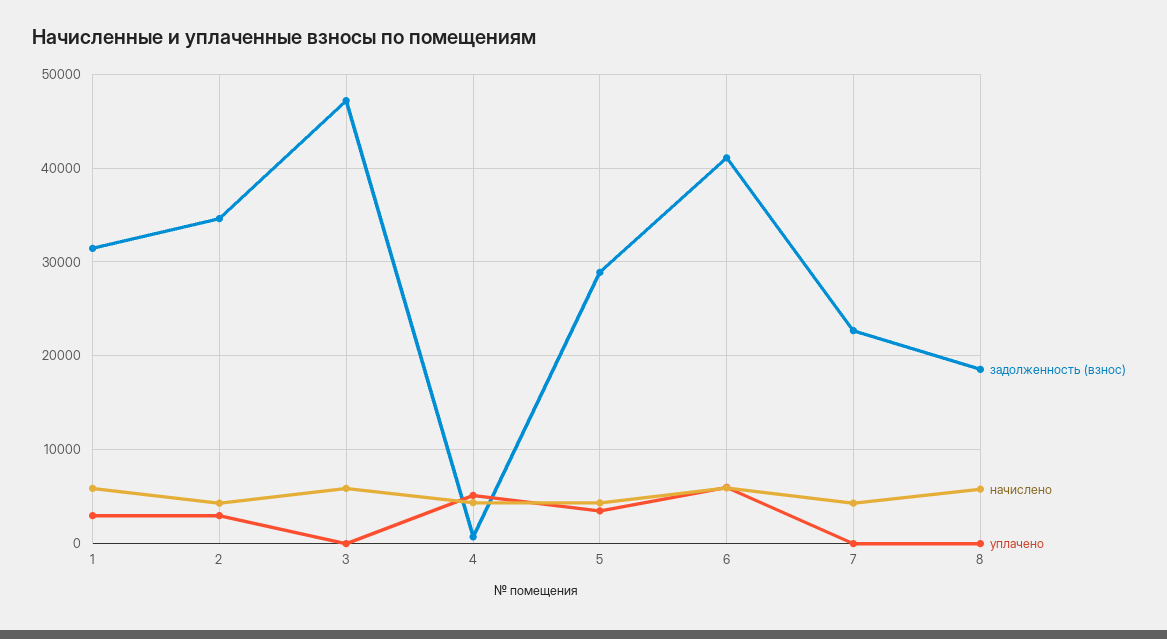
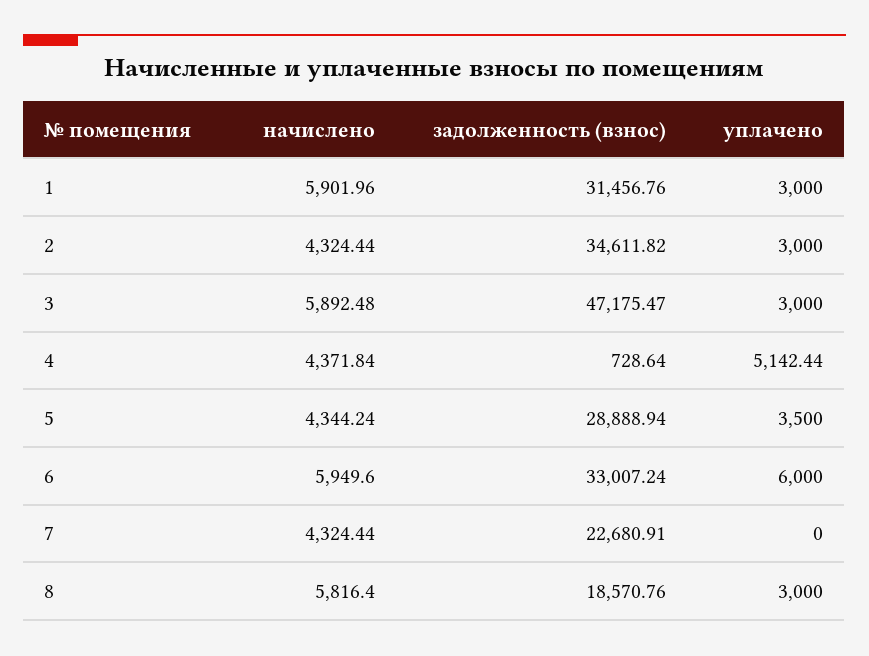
уплачено, 3: 0 -> 3000
задолженность (взнос), 6: 41000 -> 33007.24
уплачено, 8: 0 -> 3000

